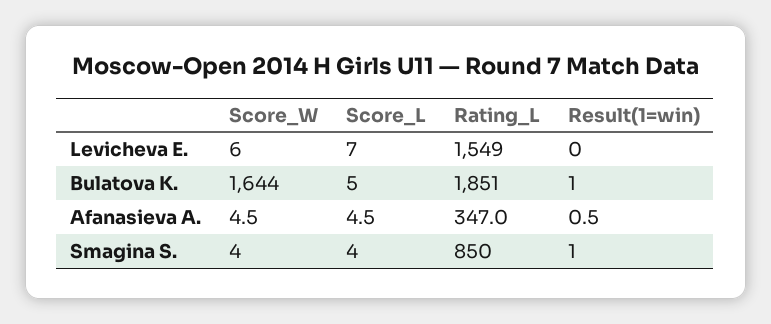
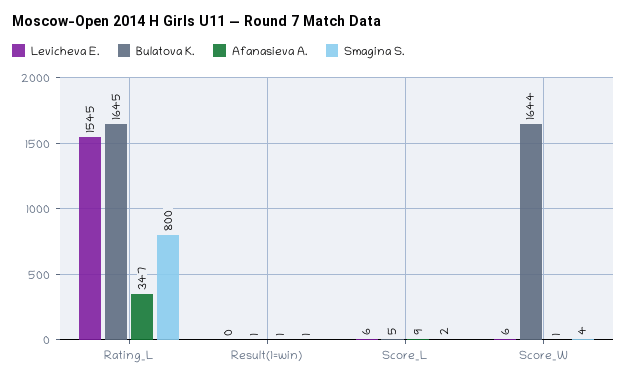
Levicheva E., Score_L: 7 -> 6
Levicheva E., Rating_L: 1549 -> 1545
Bulatova K., Rating_L: 1851 -> 1645
Afanasieva A., Score_W: 4.5 -> 1
Afanasieva A., Score_L: 4.5 -> 9
Smagina S., Score_L: 4 -> 2
Smagina S., Rating_L: 850 -> 800

